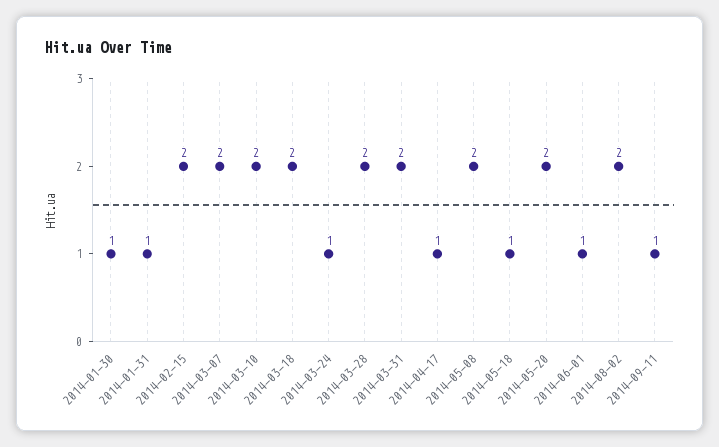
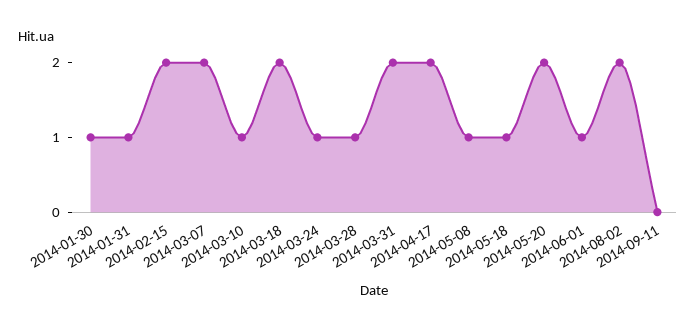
2014-03-10: 2 -> 1
2014-03-28: 2 -> 1
2014-04-17: 1 -> 2
2014-05-08: 2 -> 1
2014-09-11: 1 -> 0

